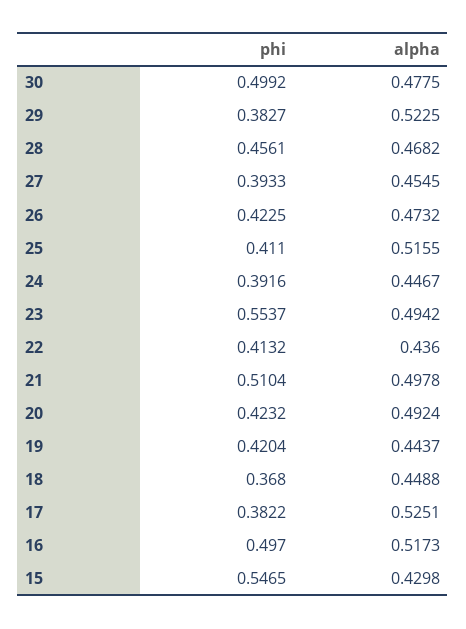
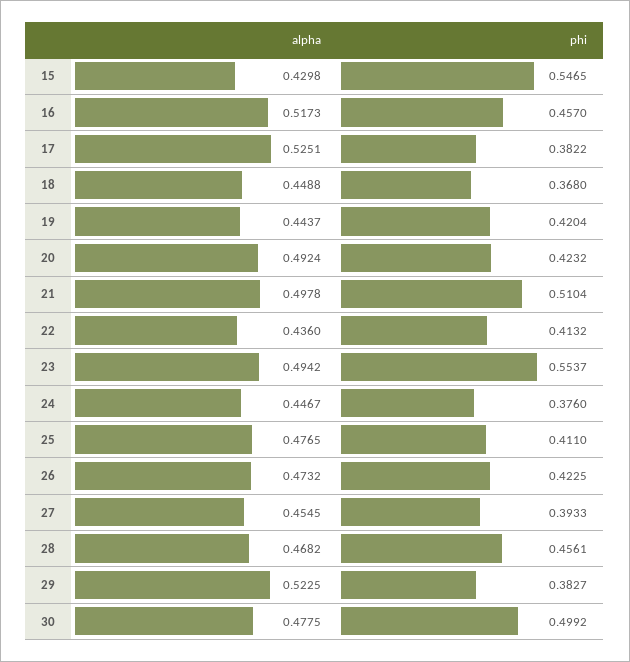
alpha, 25: 0.5155 -> 0.4765
phi, 24: 0.3916 -> 0.376
phi, 16: 0.497 -> 0.457

